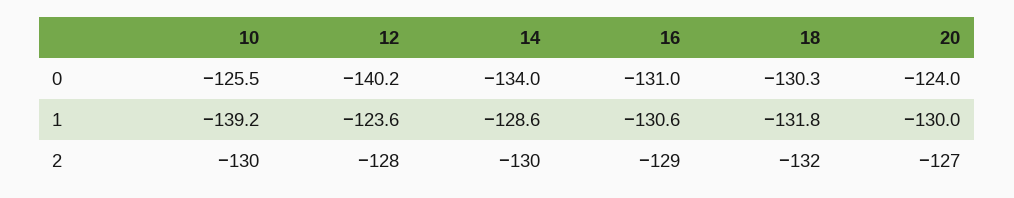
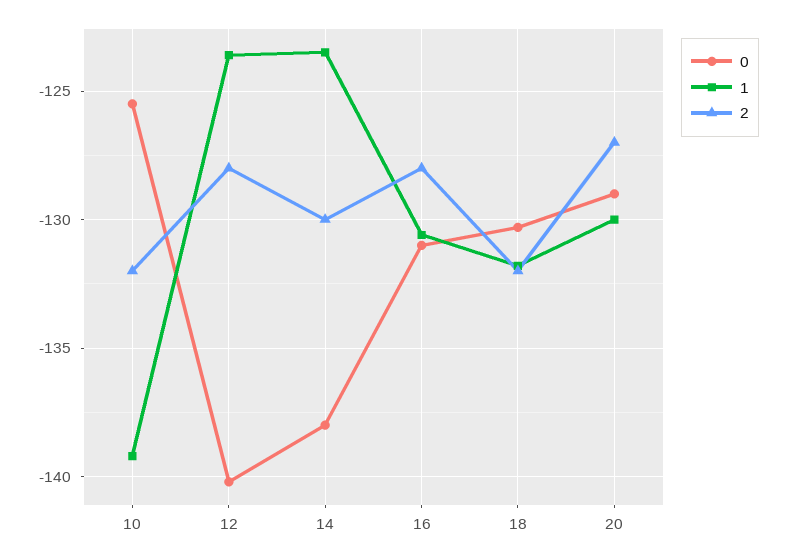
0, 14: -134 -> -138
0, 20: -124 -> -129
1, 14: -128.6 -> -123.5
2, 10: -130 -> -132
2, 16: -129 -> -128

